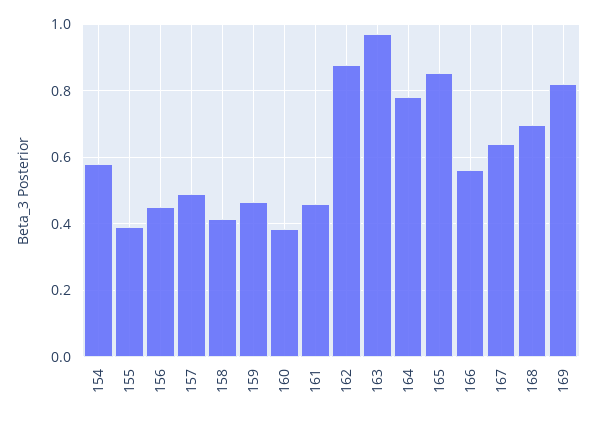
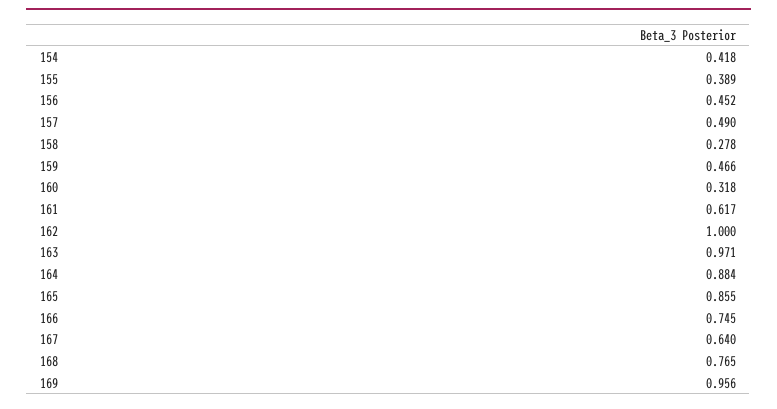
154: 0.58 -> 0.418
158: 0.42 -> 0.278
160: 0.38 -> 0.318
161: 0.46 -> 0.617
162: 0.88 -> 1
164: 0.78 -> 0.884
166: 0.56 -> 0.745
168: 0.7 -> 0.765
169: 0.82 -> 0.956

